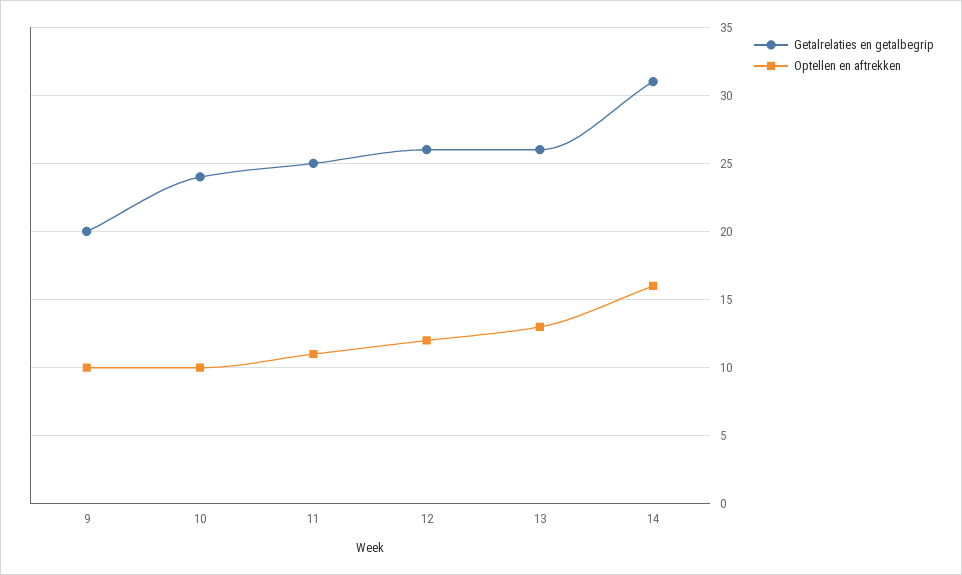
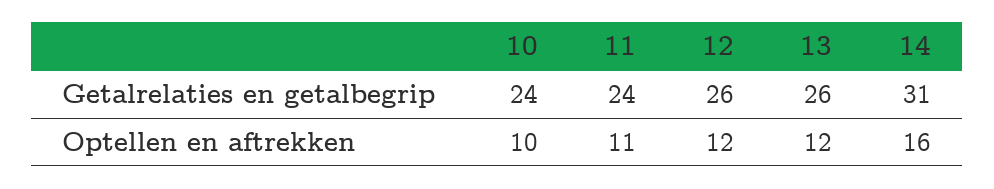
Getalrelaties en getalbegrip, 9: 20 -> none
Optellen en aftrekken, 9: 10 -> none
Getalrelaties en getalbegrip, 11: 25 -> 24
Optellen en aftrekken, 13: 13 -> 12

